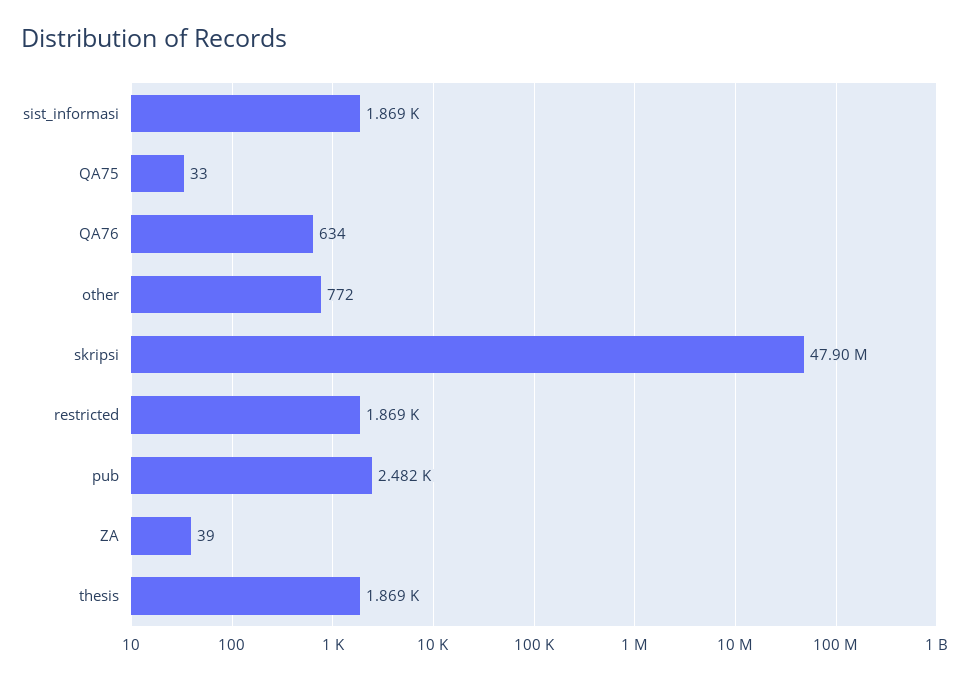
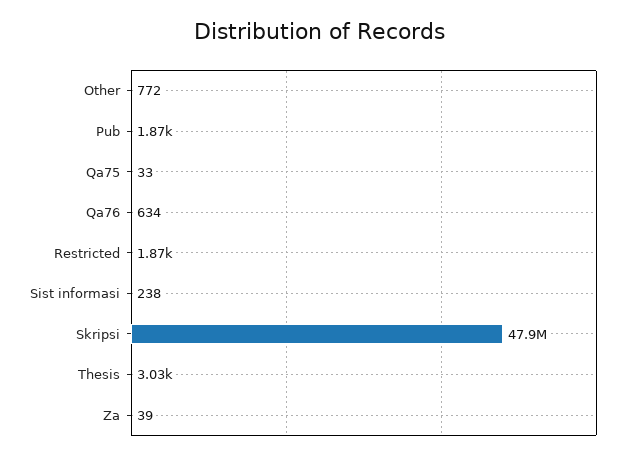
sist_informasi: 1869 -> 238
pub: 2482 -> 1870
thesis: 1869 -> 3030

